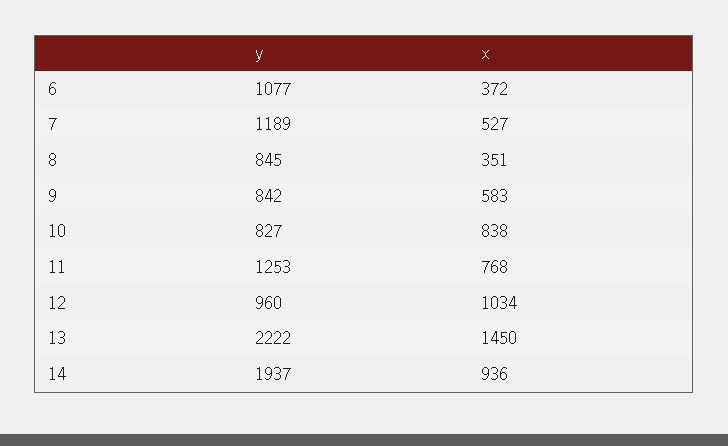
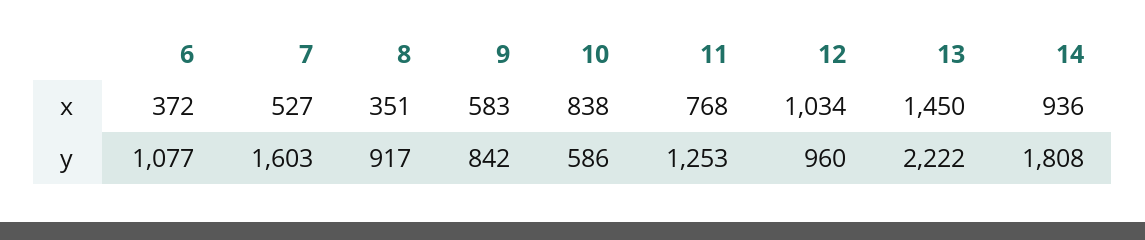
y, 7: 1189 -> 1603
y, 8: 845 -> 917
y, 10: 827 -> 586
y, 14: 1937 -> 1808

